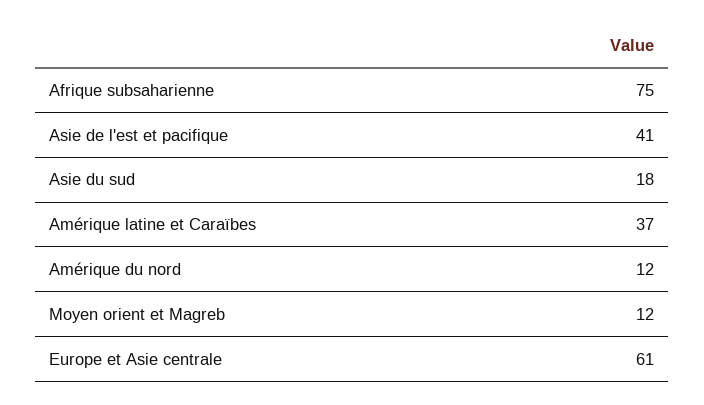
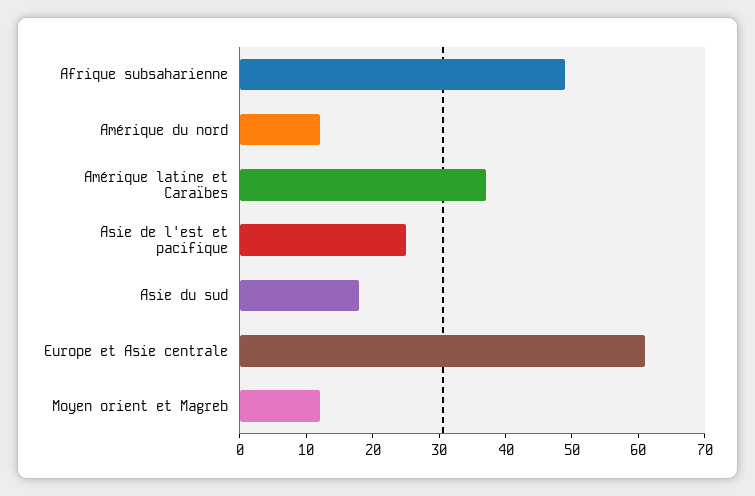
Afrique subsaharienne: 75 -> 50
Asie de l'est et pacifique: 41 -> 25

